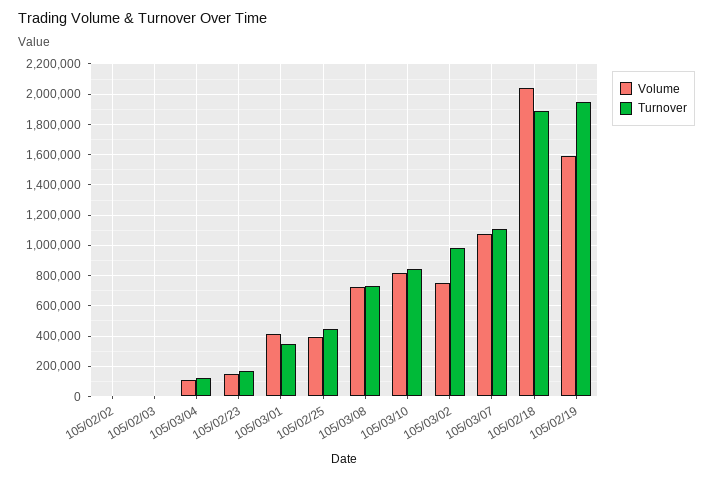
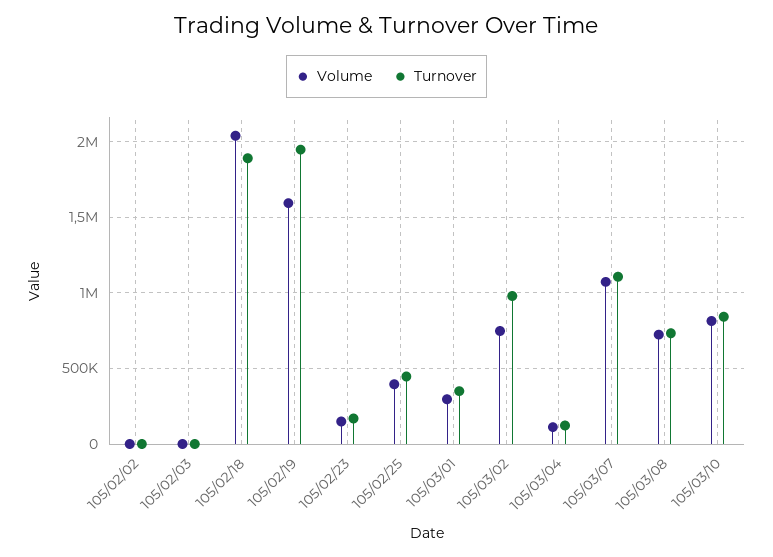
Volume, 105/03/01: 400000 -> 300000

